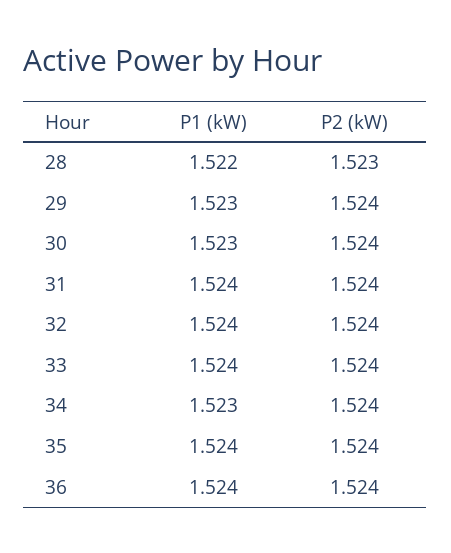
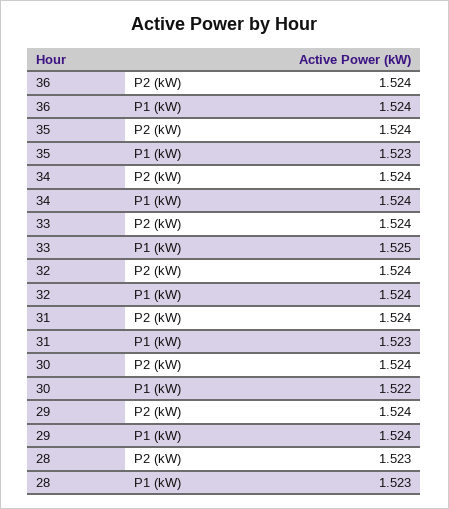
P1 (kW), 28: 1.522 -> 1.523
P1 (kW), 29: 1.523 -> 1.524
P1 (kW), 30: 1.523 -> 1.522
P1 (kW), 31: 1.524 -> 1.523
P1 (kW), 33: 1.524 -> 1.525
P1 (kW), 34: 1.523 -> 1.524
P1 (kW), 35: 1.524 -> 1.523

